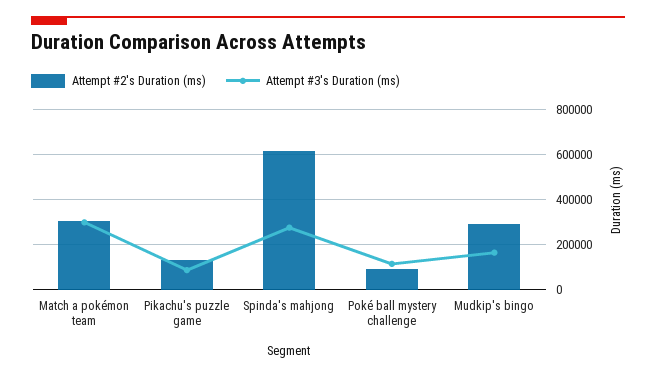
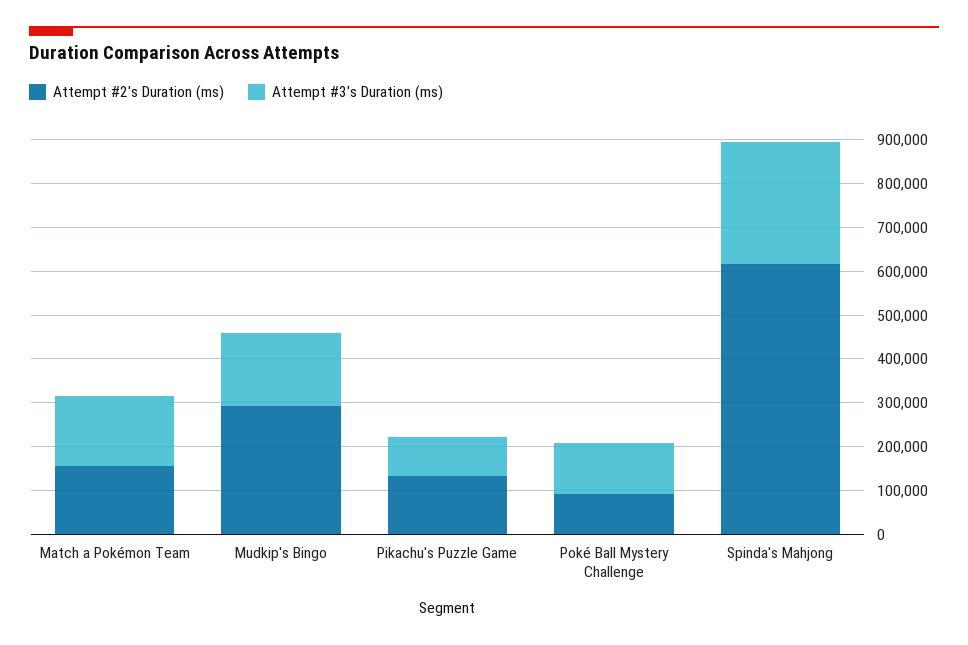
Attempt #2's Duration (ms), Match a pokémon team: 300000 -> 160000
Attempt #3's Duration (ms), Match a pokémon team: 300000 -> 160000

